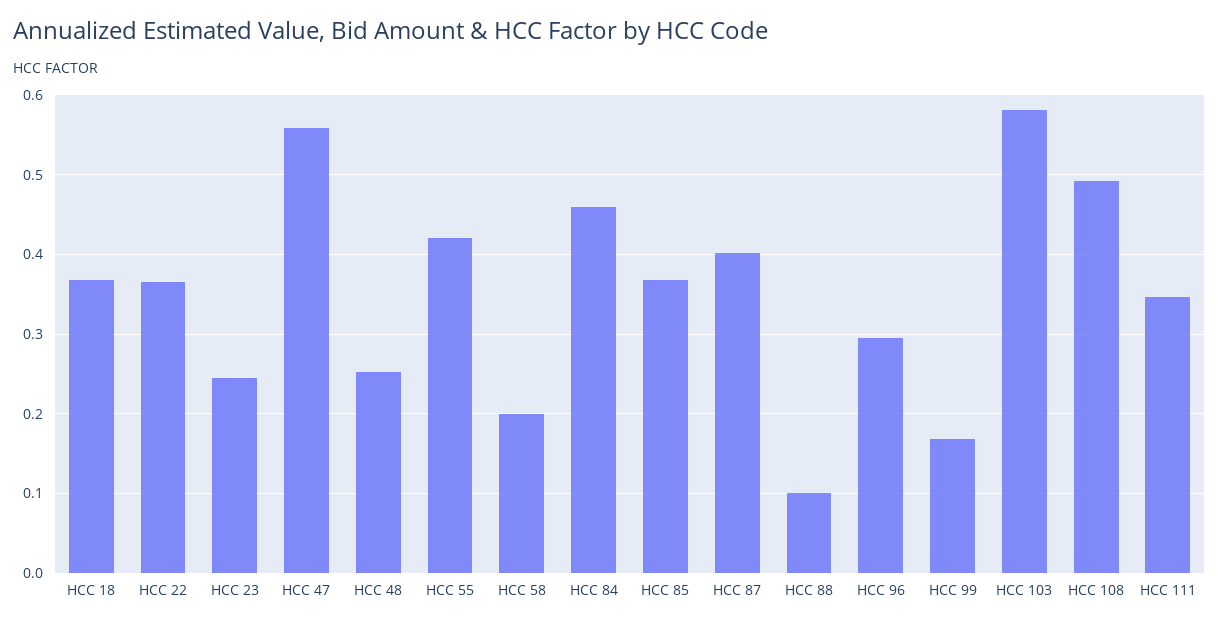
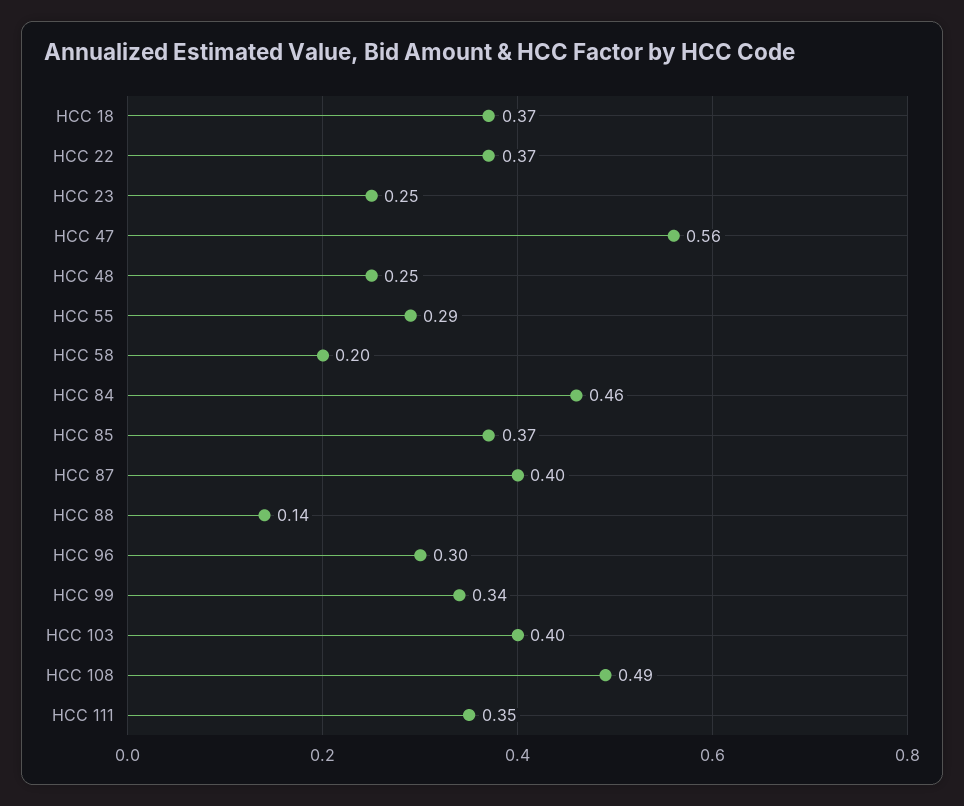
HCC 55: 0.42 -> 0.29
HCC 88: 0.1 -> 0.14
HCC 99: 0.17 -> 0.34
HCC 103: 0.58 -> 0.4

